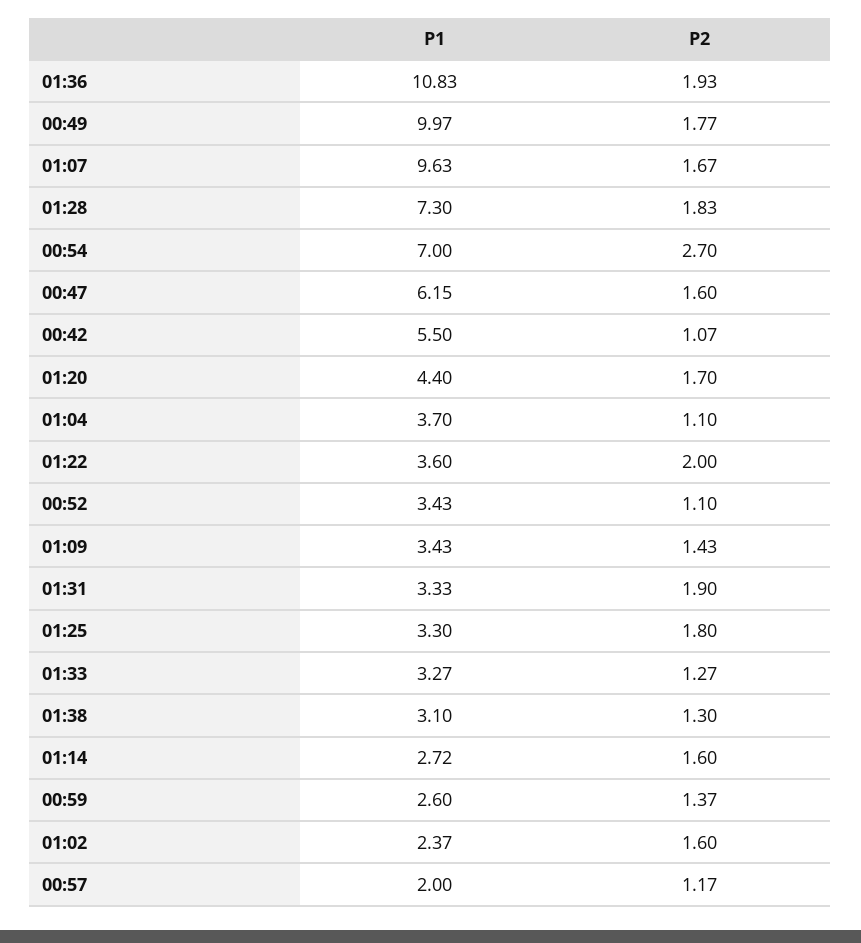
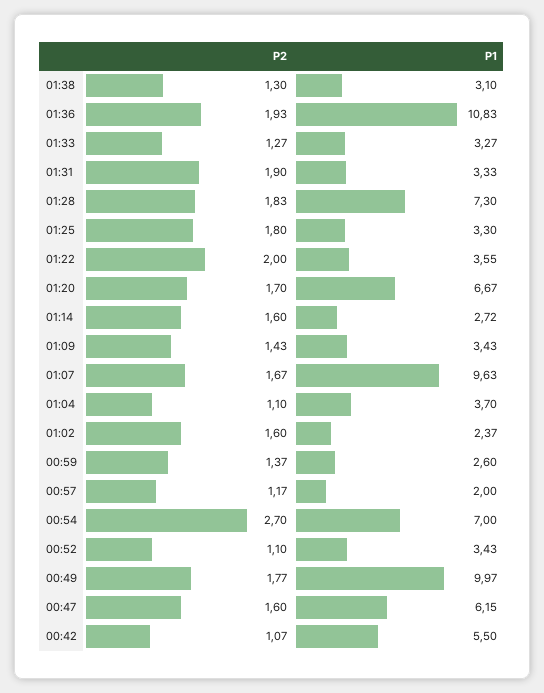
P1, 01:20: 4.4 -> 6.67
P1, 01:22: 3.6 -> 3.55

